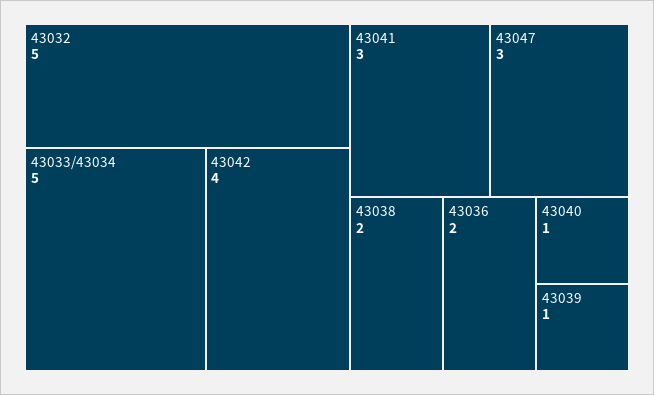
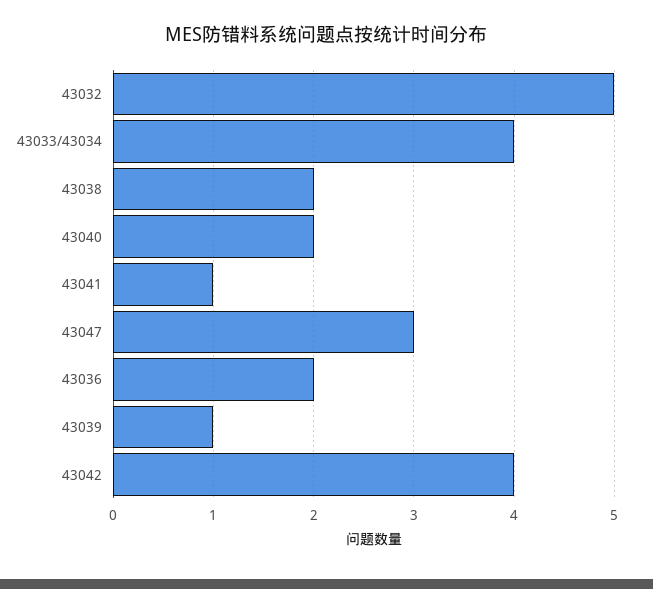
43033/43034: 5 -> 4
43041: 3 -> 1
43040: 1 -> 2

